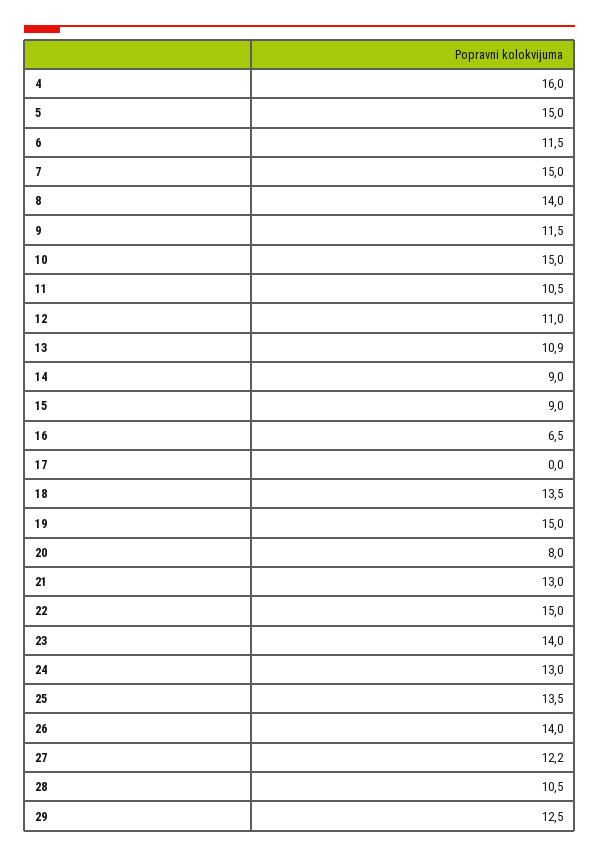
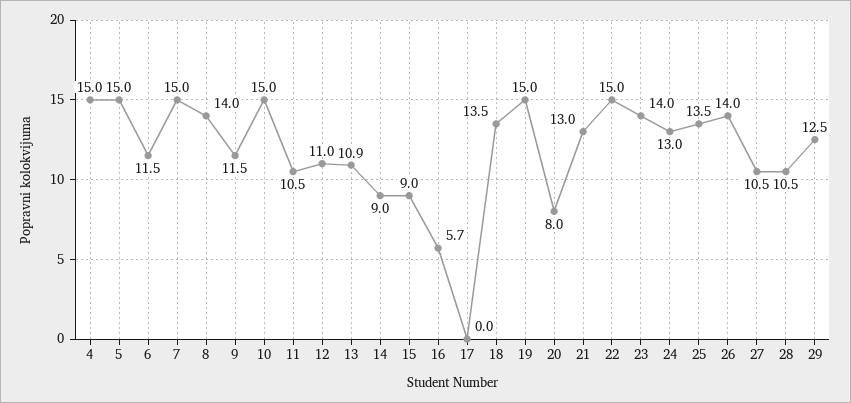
4: 16 -> 15
16: 6.5 -> 5.7
27: 12.2 -> 10.5

